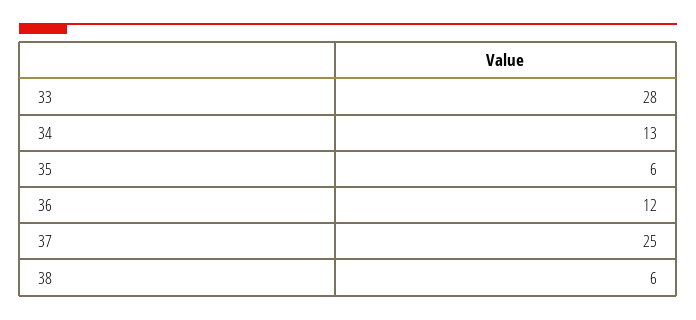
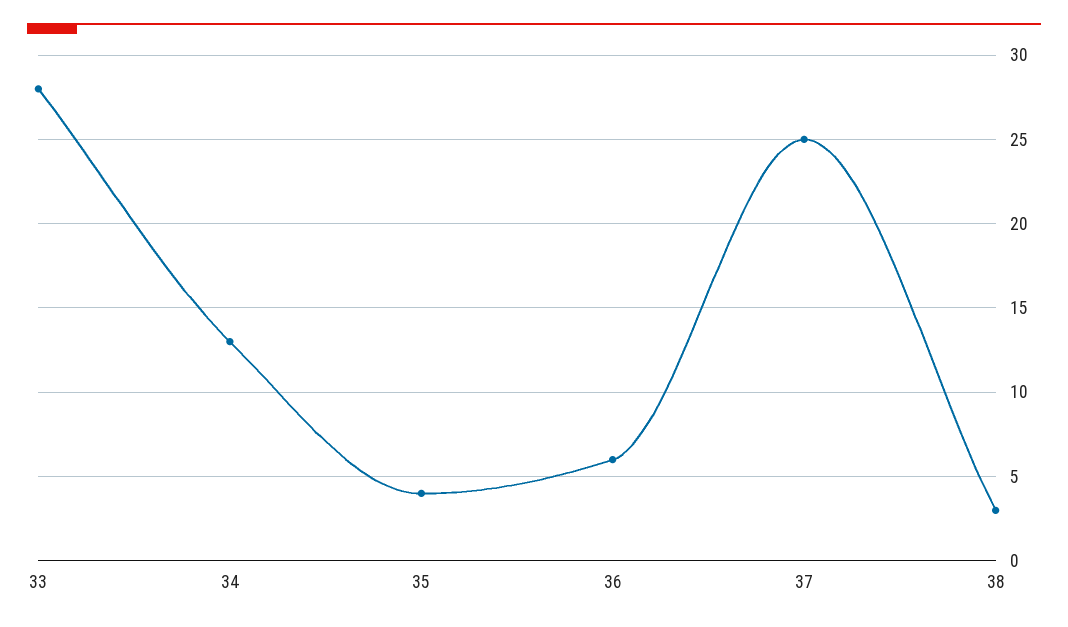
35: 6 -> 4
36: 12 -> 6
38: 6 -> 3

